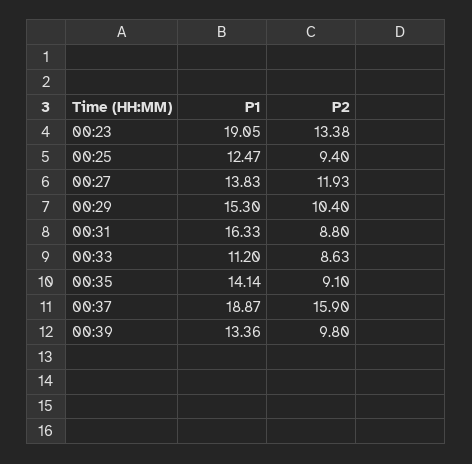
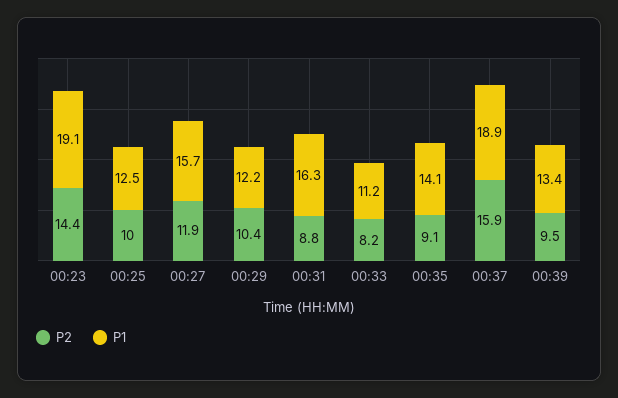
P2, 00:23: 13.38 -> 14.4
P2, 00:25: 9.4 -> 10
P1, 00:27: 13.83 -> 15.7
P1, 00:29: 15.3 -> 12.2
P2, 00:33: 8.63 -> 8.2
P2, 00:39: 9.8 -> 9.5

